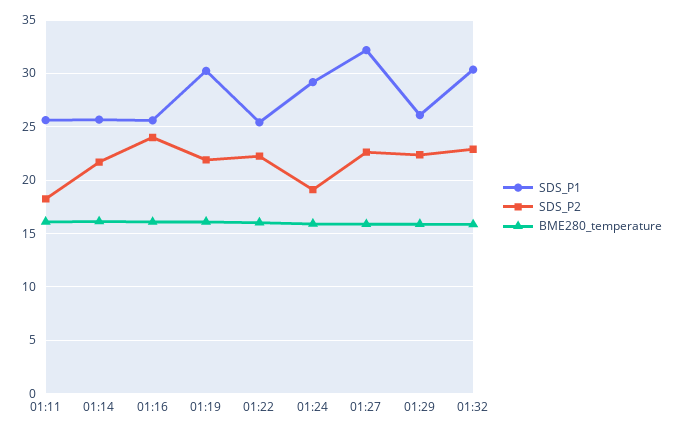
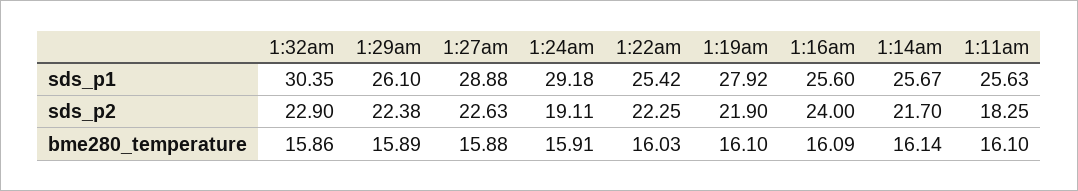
SDS_P1, 01:19: 30 -> 27.92
SDS_P1, 01:27: 32 -> 28.88

